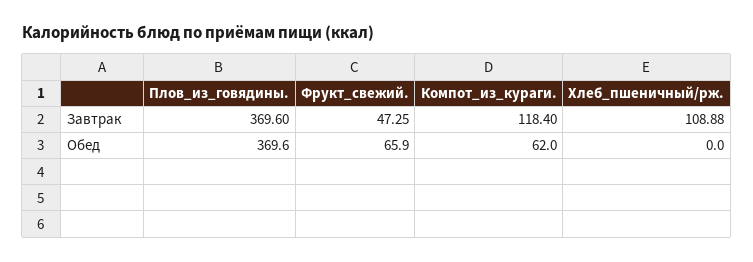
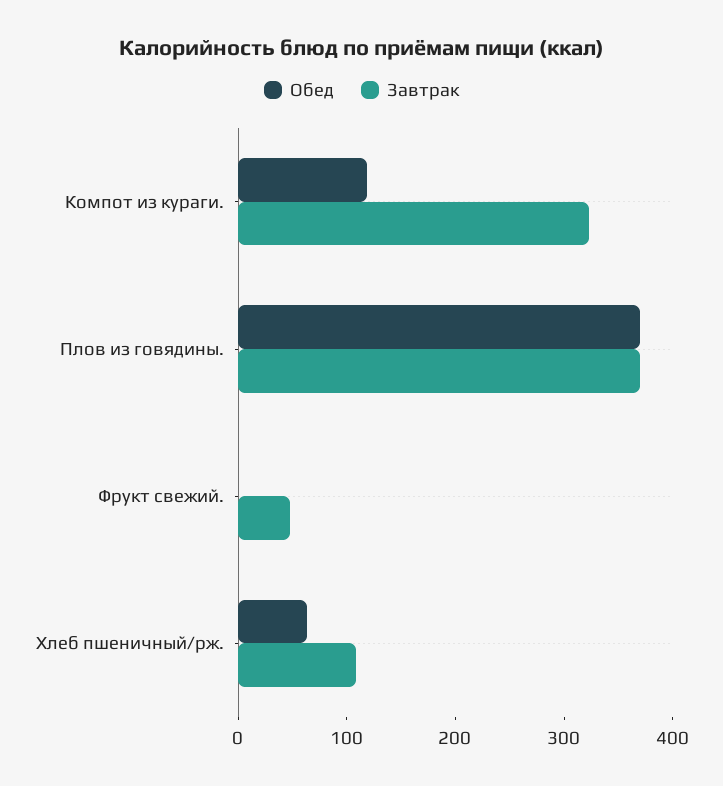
Завтрак, Компот_из_кураги.: 118.4 -> 320
Обед, Фрукт_свежий.: 65.9 -> 0
Обед, Компот_из_кураги.: 62 -> 120
Обед, Хлеб_пшеничный/рж.: 0 -> 60

